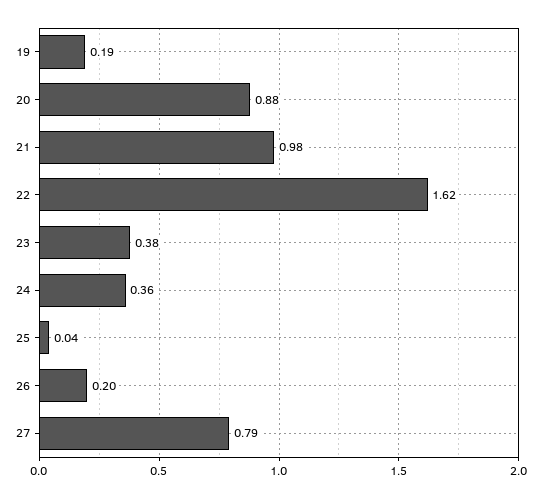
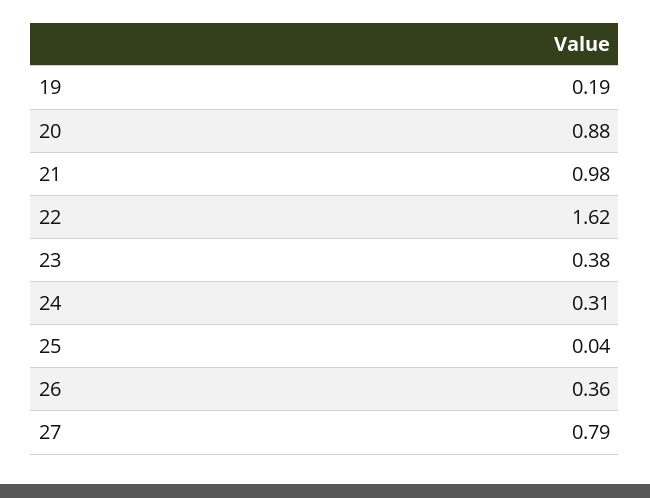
24: 0.36 -> 0.31
26: 0.2 -> 0.36

